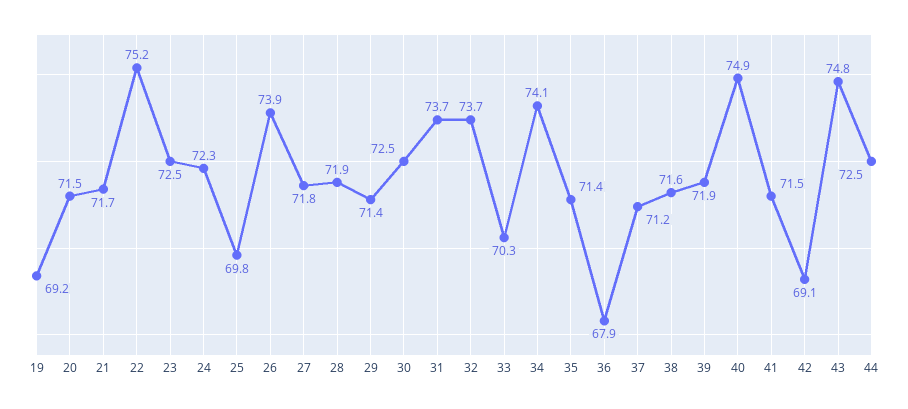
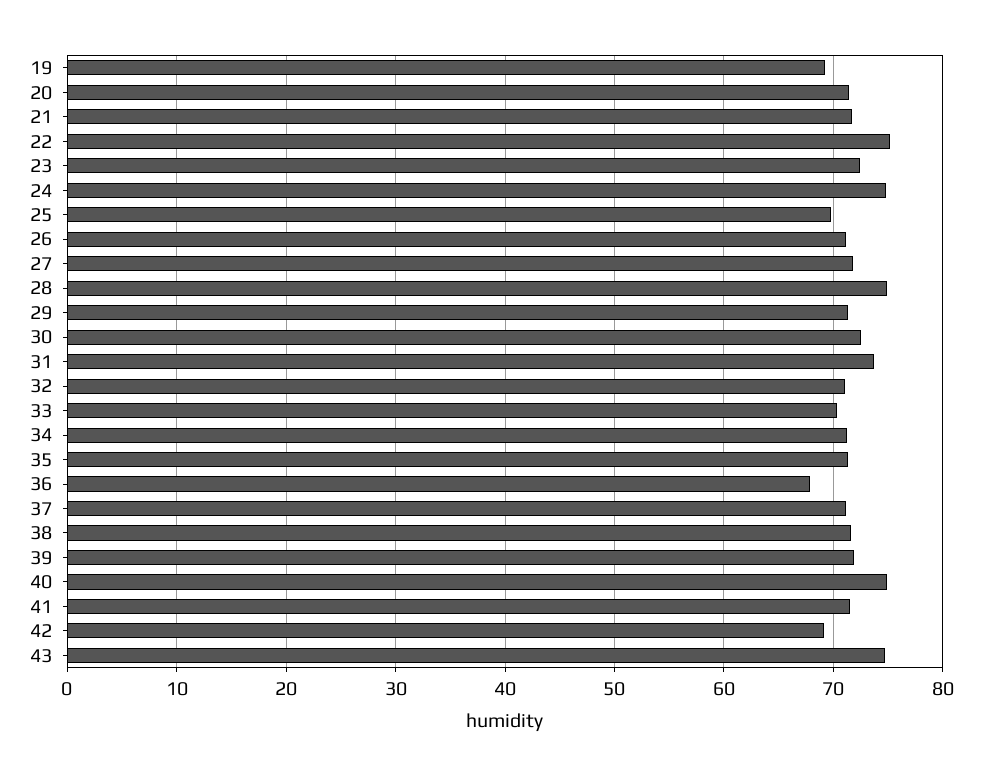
24: 72.3 -> 75
26: 73.9 -> 71
28: 71.9 -> 75
32: 73.7 -> 71
34: 74.1 -> 71
44: 72.5 -> none

